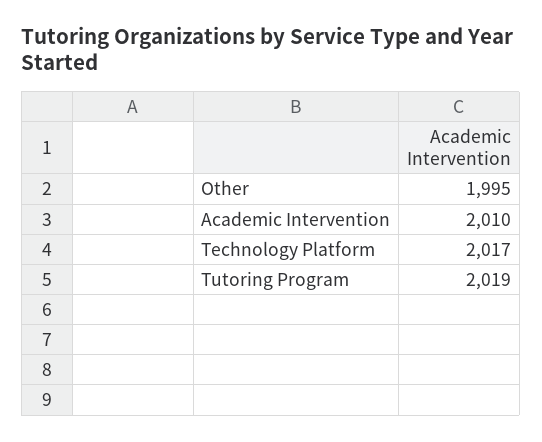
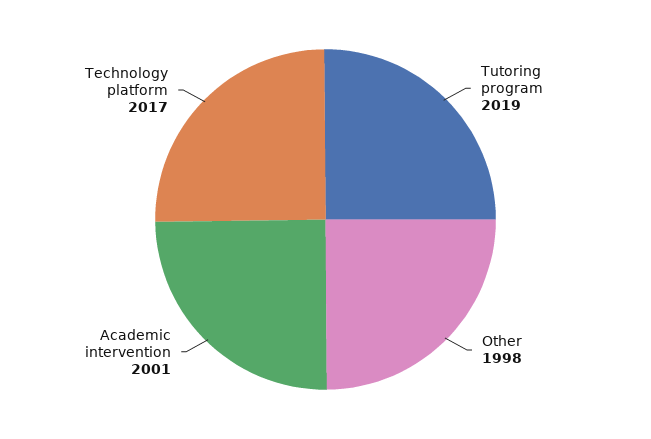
Other: 1995 -> 1998
Academic Intervention: 2010 -> 2001

